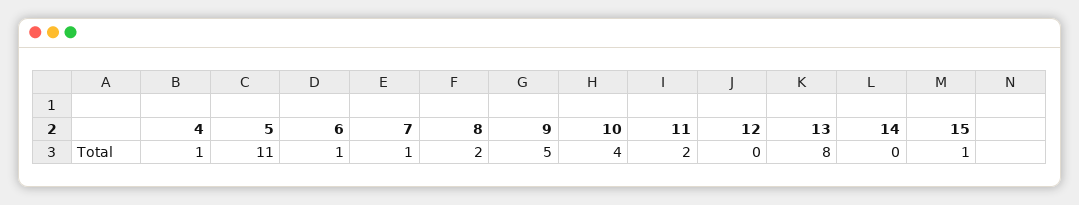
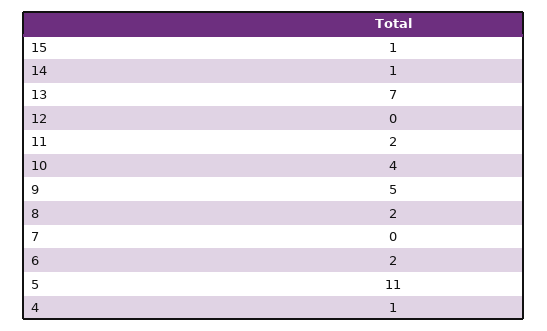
6: 1 -> 2
7: 1 -> 0
13: 8 -> 7
14: 0 -> 1

